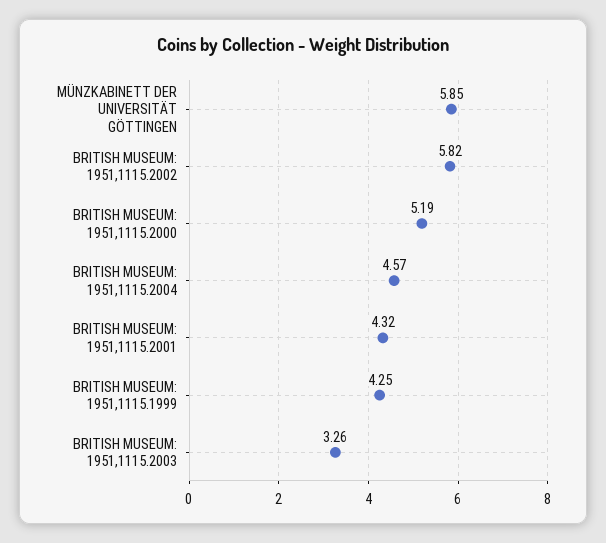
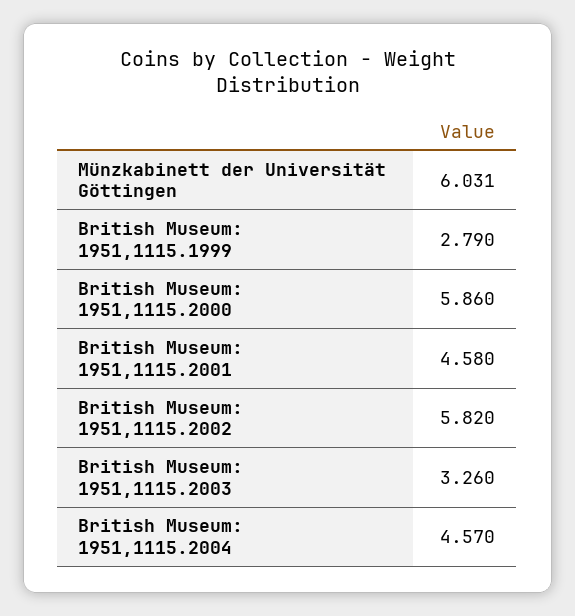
MÜNZKABINETT DER UNIVERSITÄT GÖTTINGEN: 5.85 -> 6.031
BRITISH MUSEUM: 1951,1115.2000: 5.19 -> 5.86
BRITISH MUSEUM: 1951,1115.2001: 4.32 -> 4.58
BRITISH MUSEUM: 1951,1115.1999: 4.25 -> 2.79

